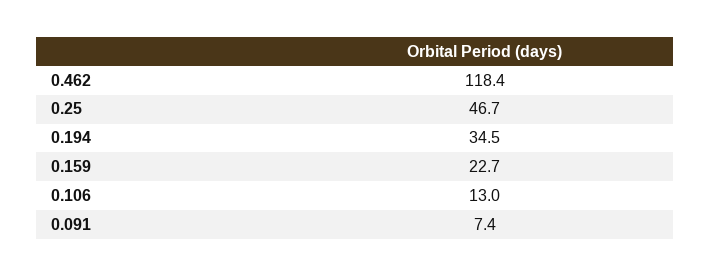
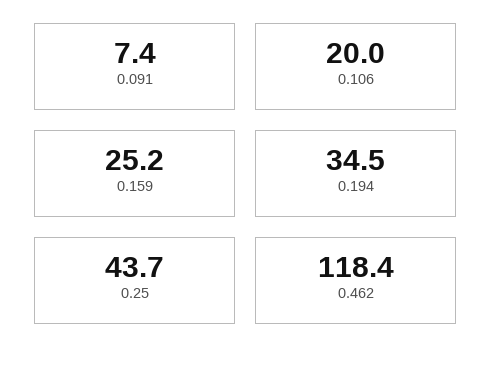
0.25: 46.7 -> 43.7
0.159: 22.7 -> 25.2
0.106: 13 -> 20

